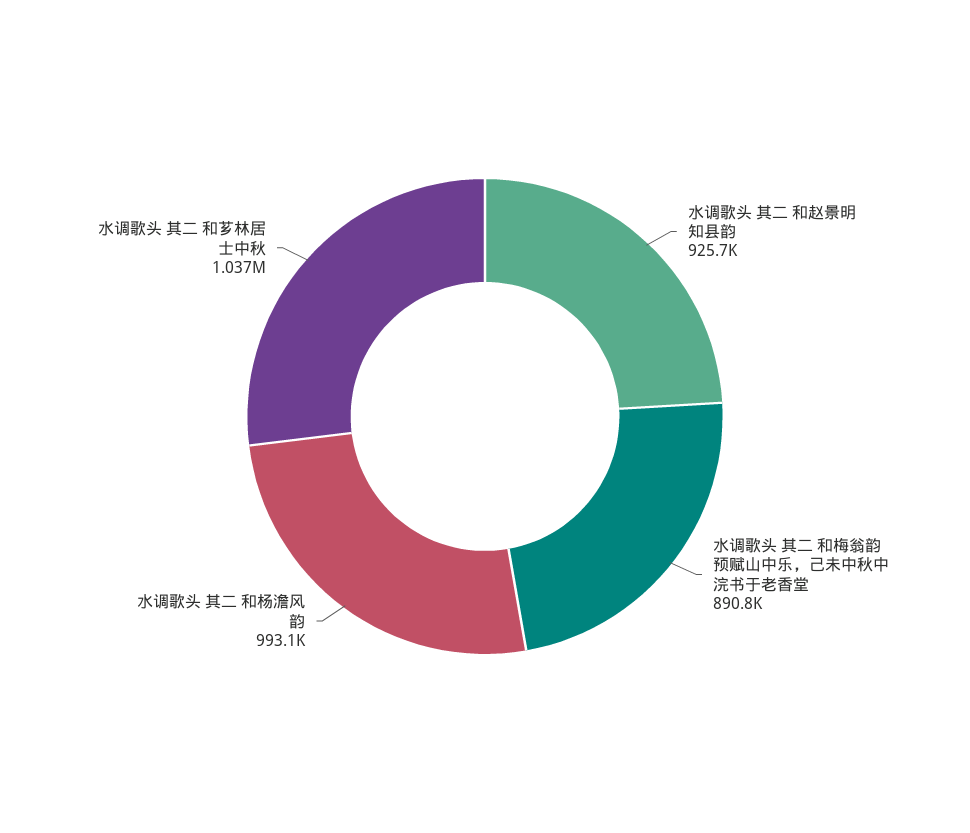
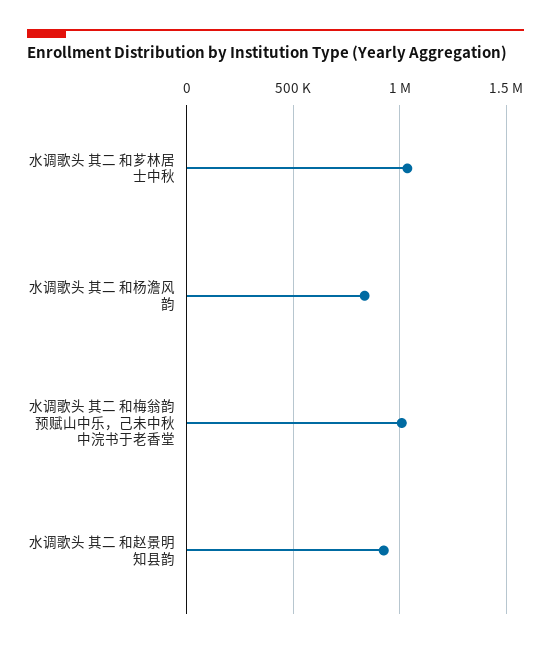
水调歌头 其二 和梅翁韵预赋山中乐，己未中秋中浣书于老香堂: 890800 -> 1000000
水调歌头 其二 和杨澹风韵: 993100 -> 850000

